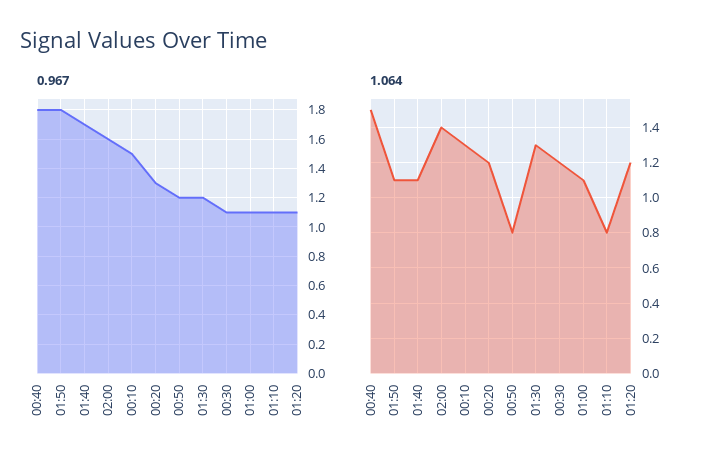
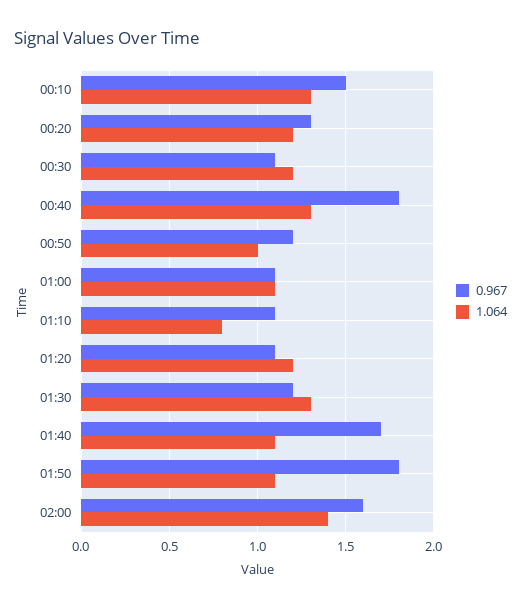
1.064, 00:40: 1.5 -> 1.3
1.064, 00:50: 0.8 -> 1

